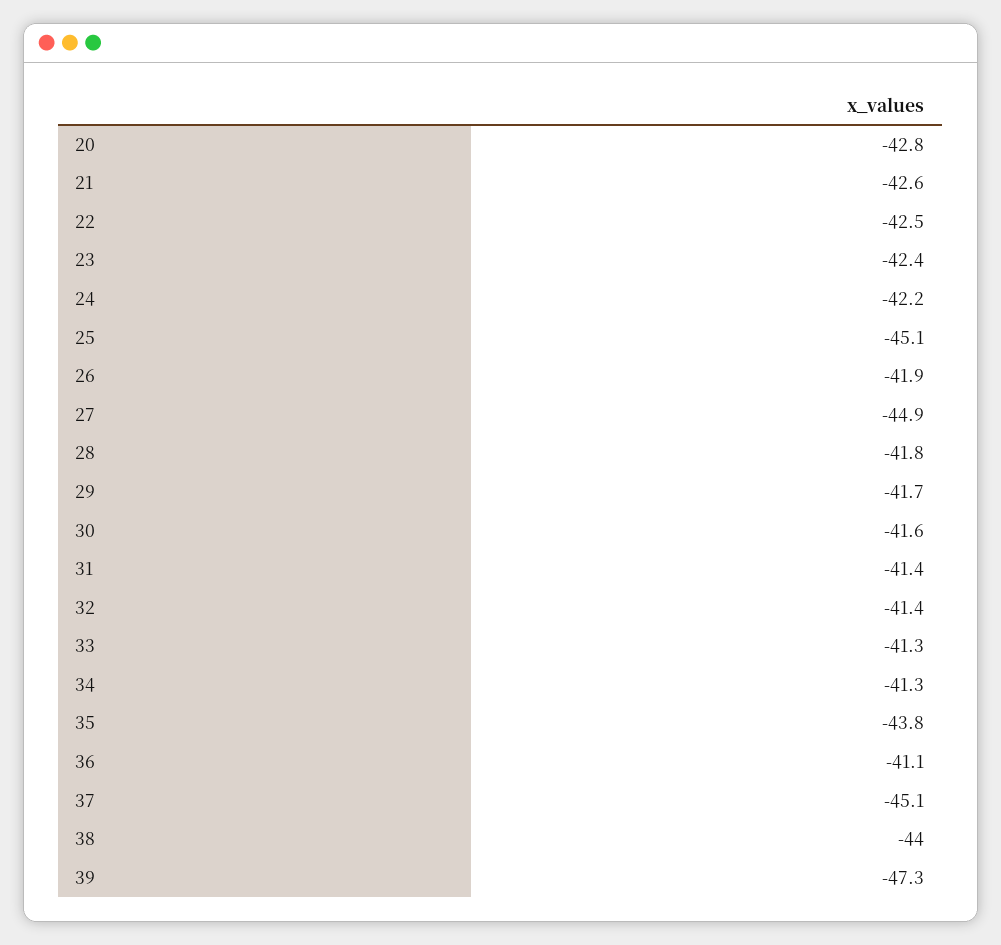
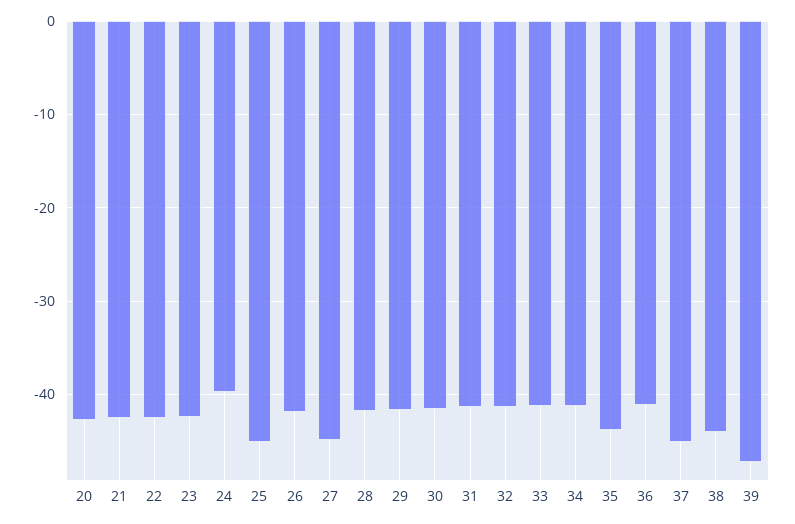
24: -42.2 -> -40

